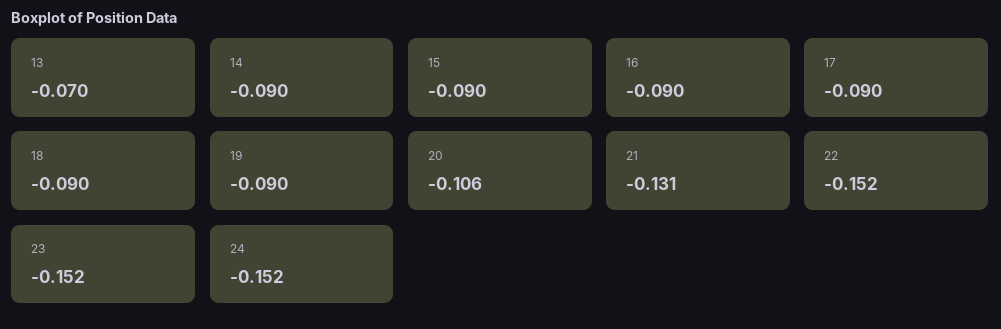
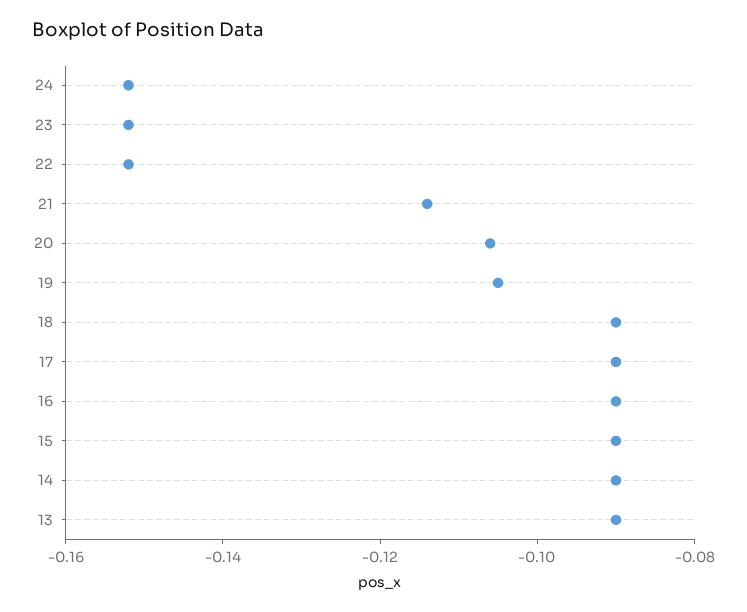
13: -0.07 -> -0.09
19: -0.09 -> -0.105
21: -0.131 -> -0.115

